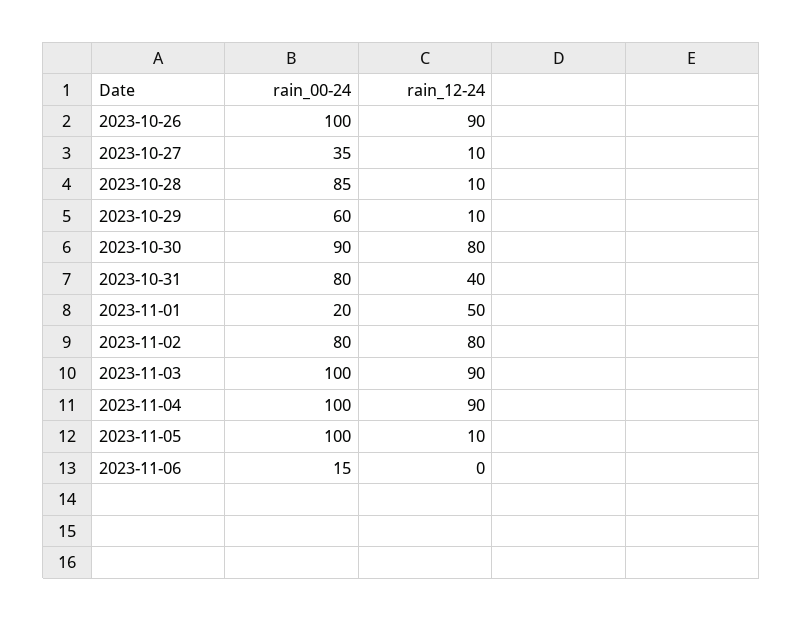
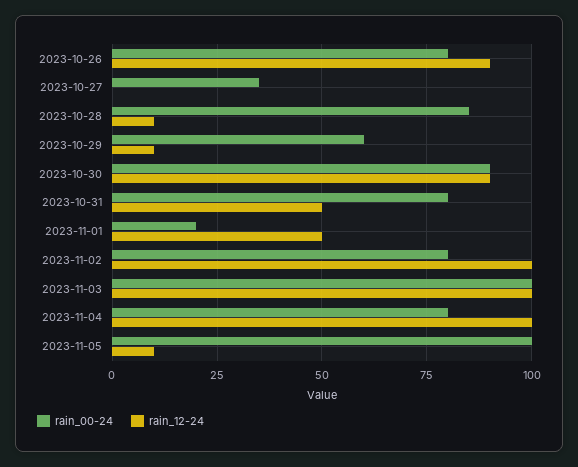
rain_00-24, 2023-10-26: 100 -> 80
rain_12-24, 2023-10-27: 10 -> 0
rain_12-24, 2023-10-30: 80 -> 90
rain_12-24, 2023-10-31: 40 -> 50
rain_12-24, 2023-11-02: 80 -> 100
rain_12-24, 2023-11-03: 90 -> 100
rain_00-24, 2023-11-04: 100 -> 80
rain_12-24, 2023-11-04: 90 -> 100
rain_00-24, 2023-11-06: 15 -> none
rain_12-24, 2023-11-06: 0 -> none

